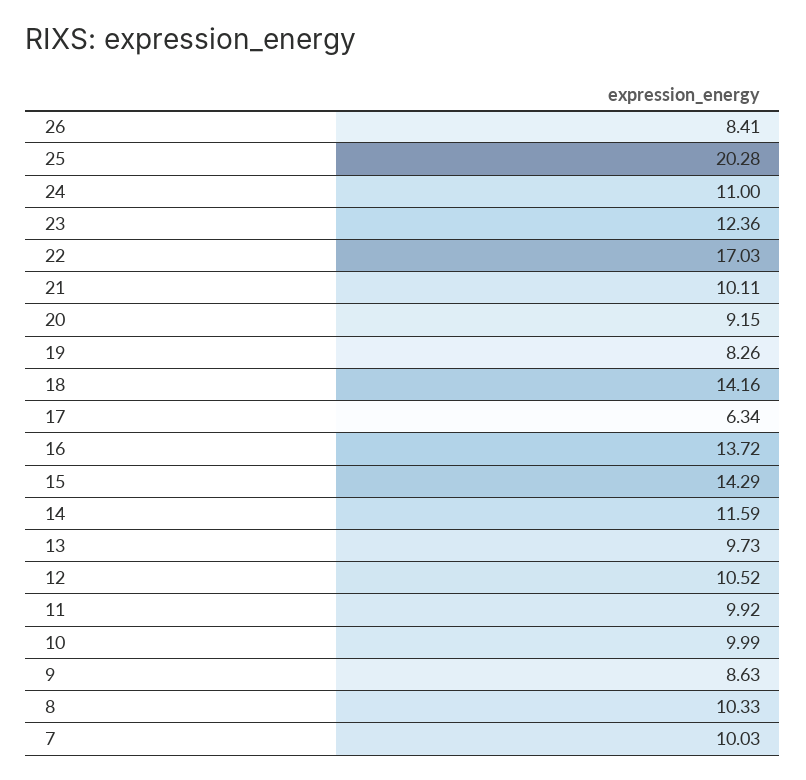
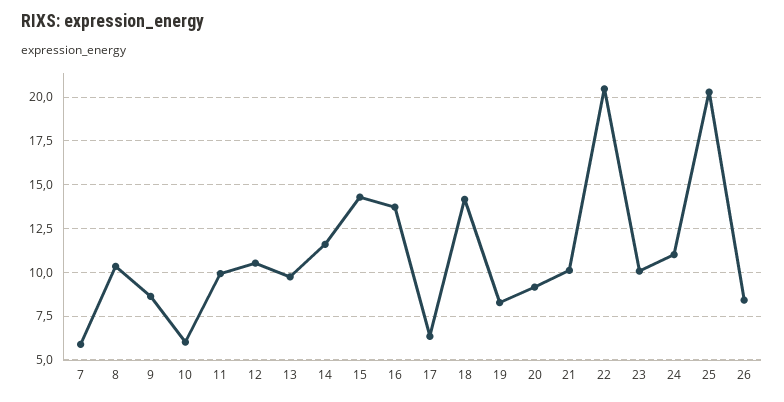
23: 12.36 -> 10
22: 17.03 -> 20.5
10: 9.99 -> 6
7: 10.03 -> 6

